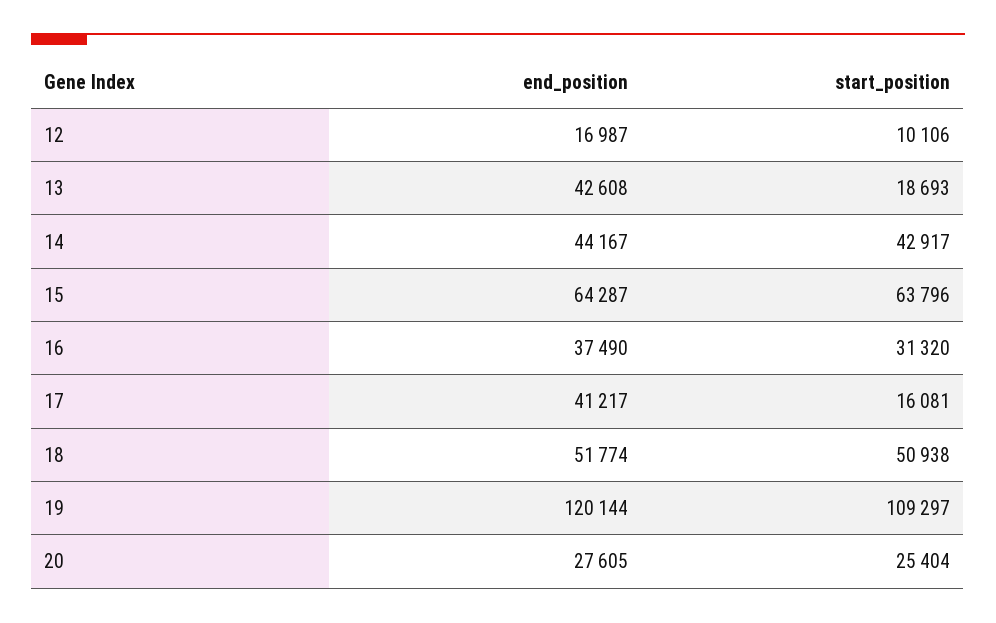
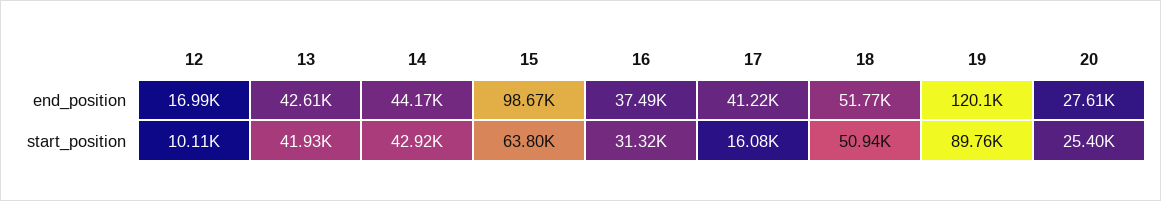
start_position, 13: 18693 -> 41930
end_position, 15: 64287 -> 98670
start_position, 19: 109297 -> 89760

